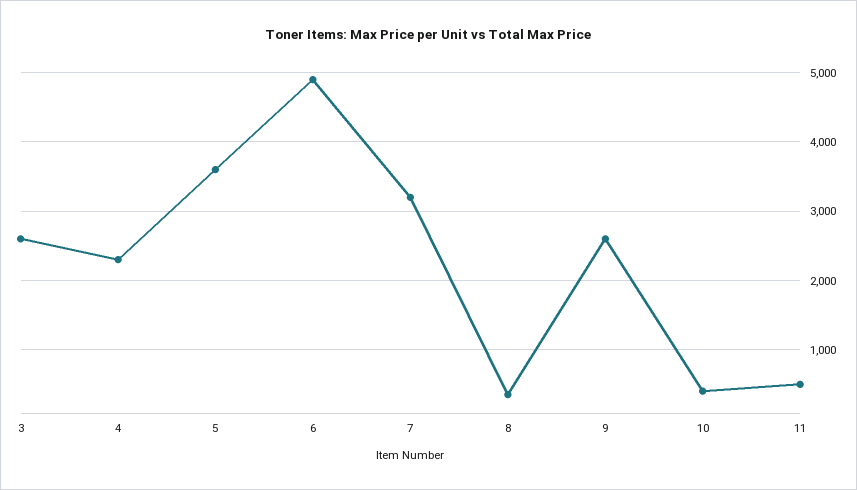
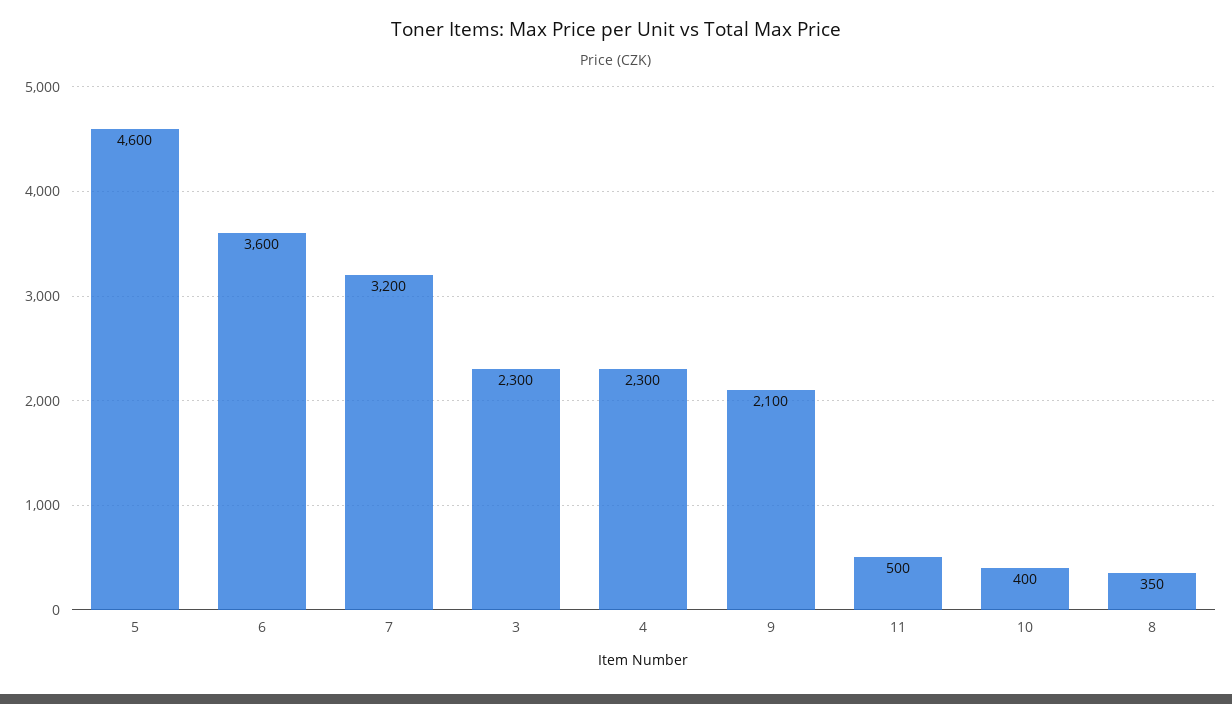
3: 2600 -> 2300
5: 3600 -> 4600
6: 4900 -> 3600
9: 2600 -> 2100

